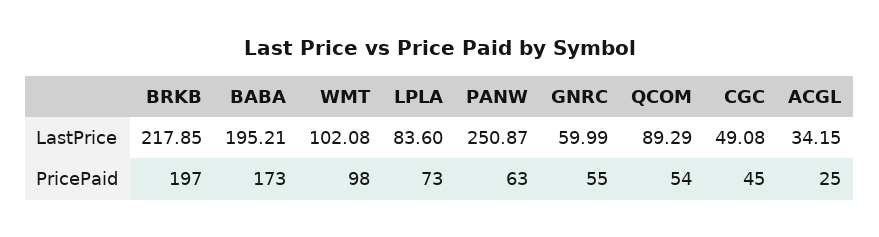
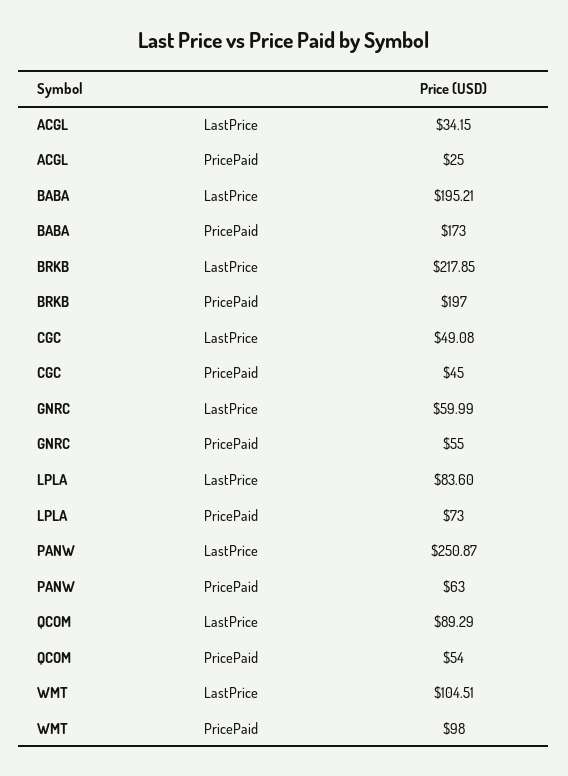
WMT, LastPrice: 102.08 -> 104.51

